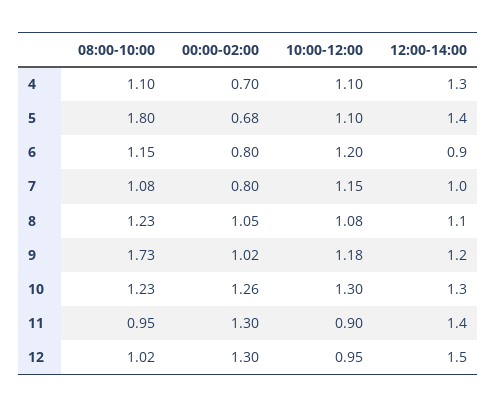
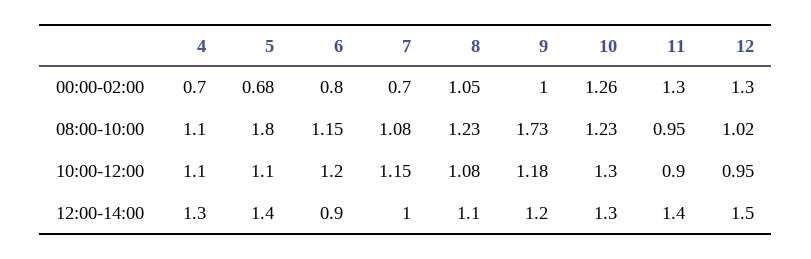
00:00-02:00, 7: 0.8 -> 0.7
00:00-02:00, 9: 1.02 -> 1

